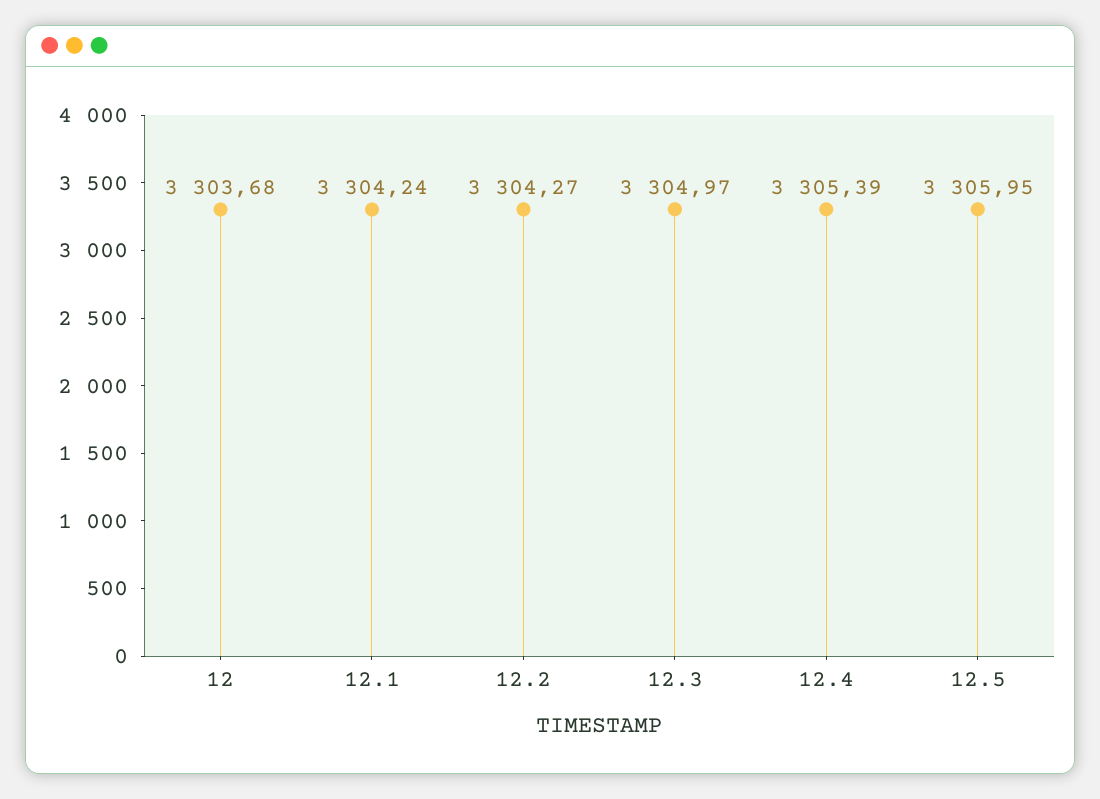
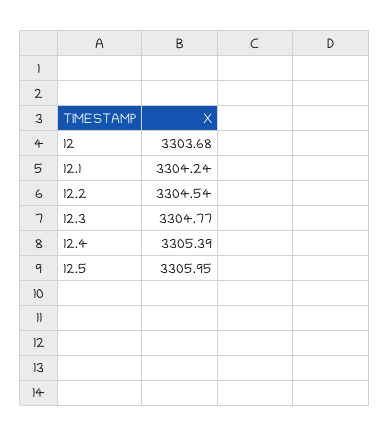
12.2: 3304.27 -> 3304.54
12.3: 3304.97 -> 3304.77

